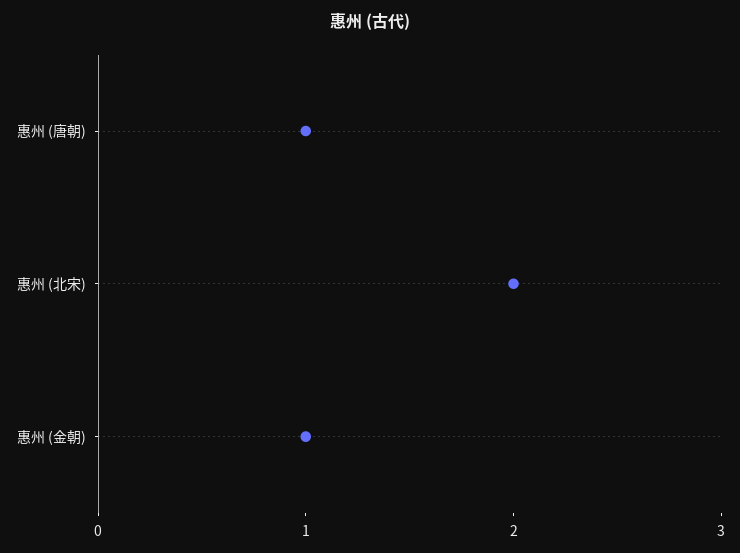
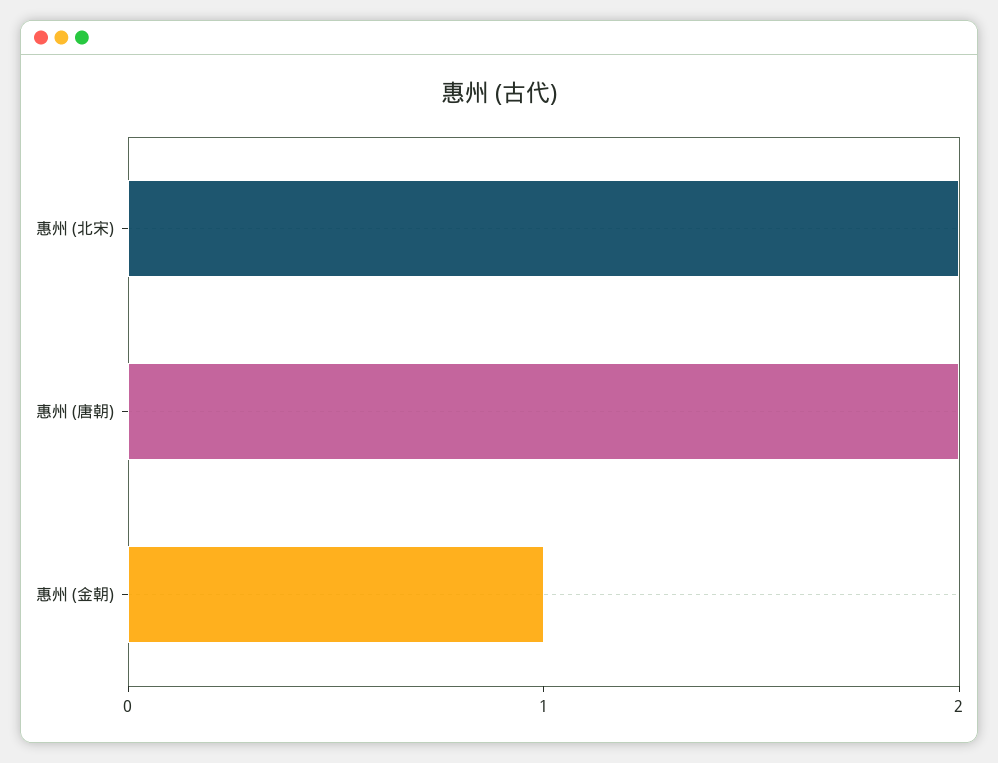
惠州 (唐朝): 1 -> 2

